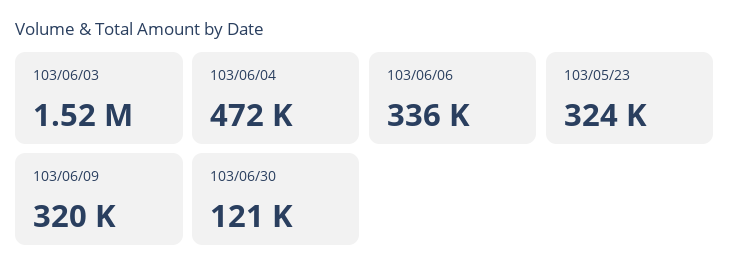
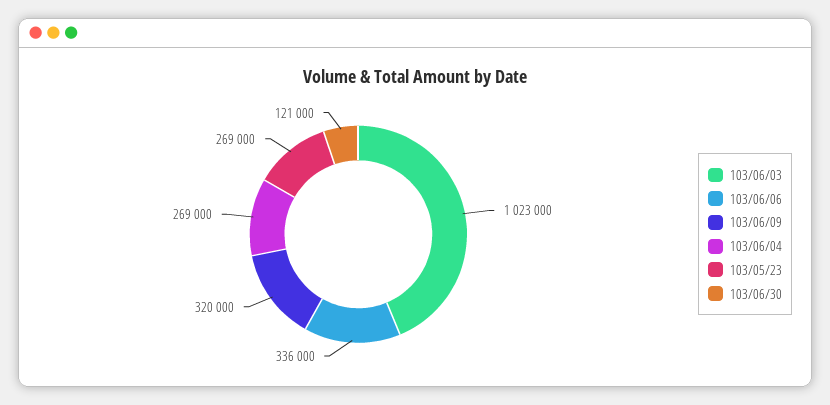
103/06/03: 1520000 -> 1023000
103/06/04: 472000 -> 269000
103/05/23: 324000 -> 269000

